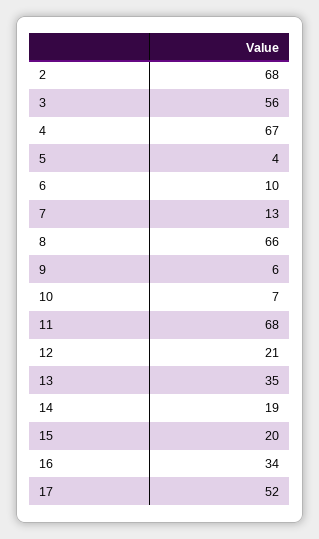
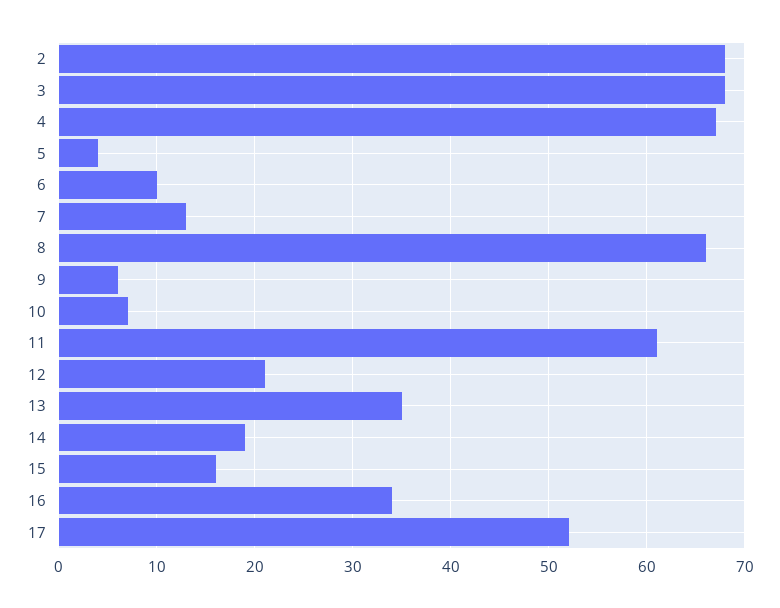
3: 56 -> 68
11: 68 -> 61
15: 20 -> 16

